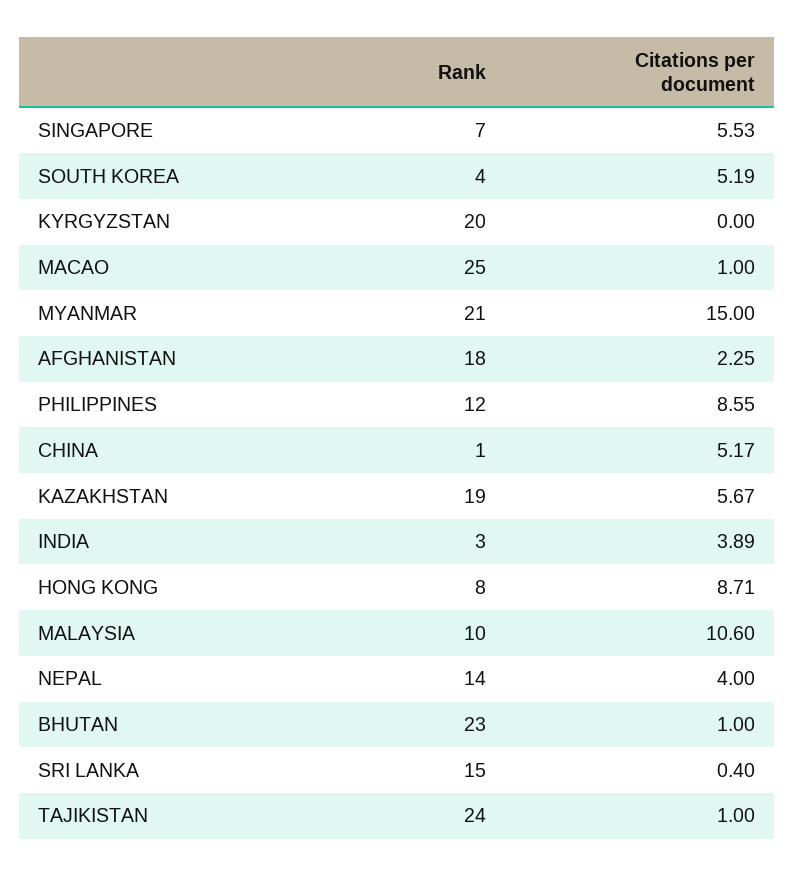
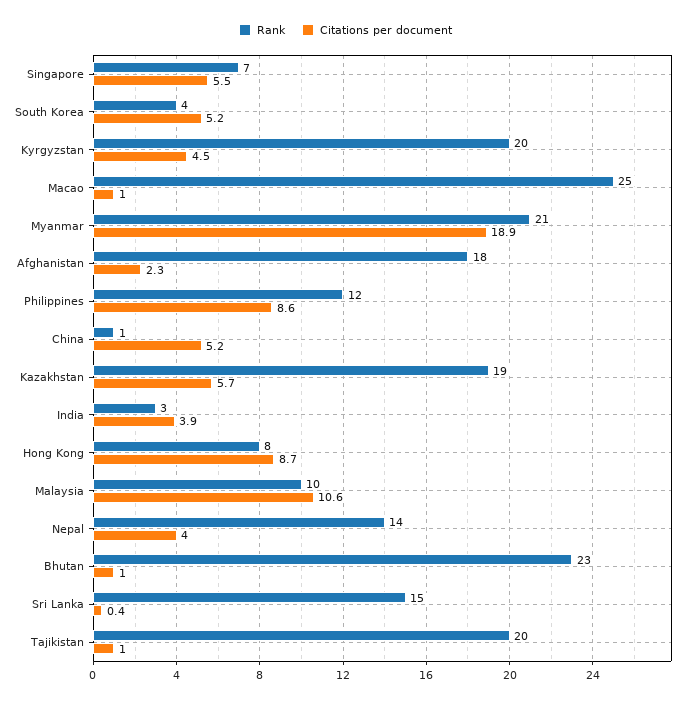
Citations per document, KYRGYZSTAN: 0 -> 4.5
Citations per document, MYANMAR: 15 -> 18.9
Rank, TAJIKISTAN: 24 -> 20

